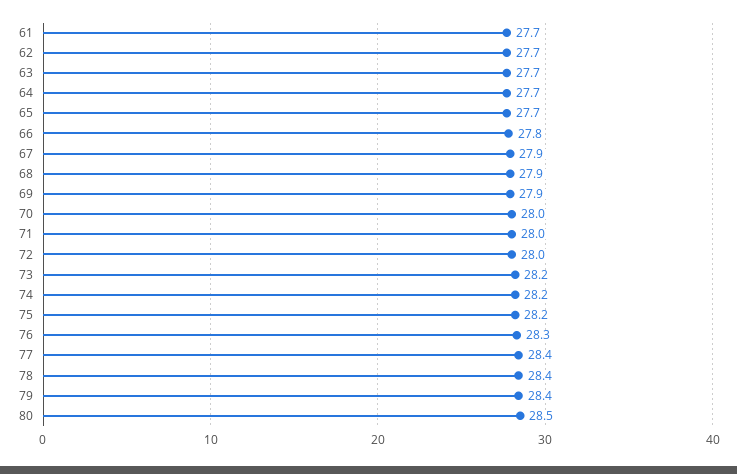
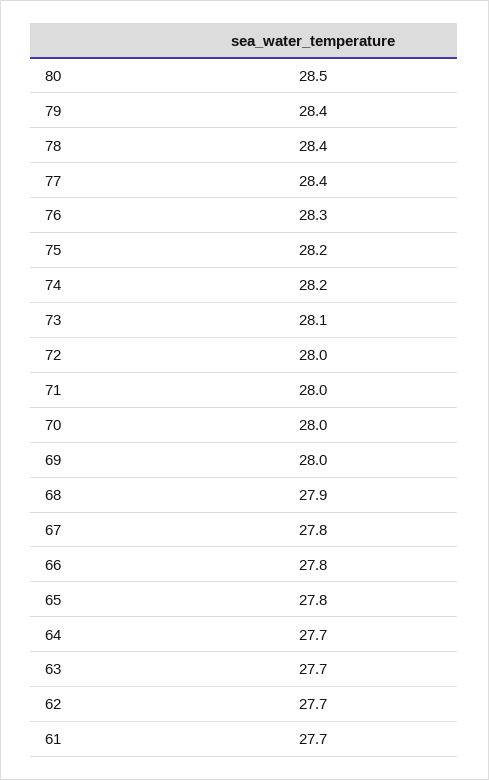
65: 27.7 -> 27.8
67: 27.9 -> 27.8
69: 27.9 -> 28
73: 28.2 -> 28.1

